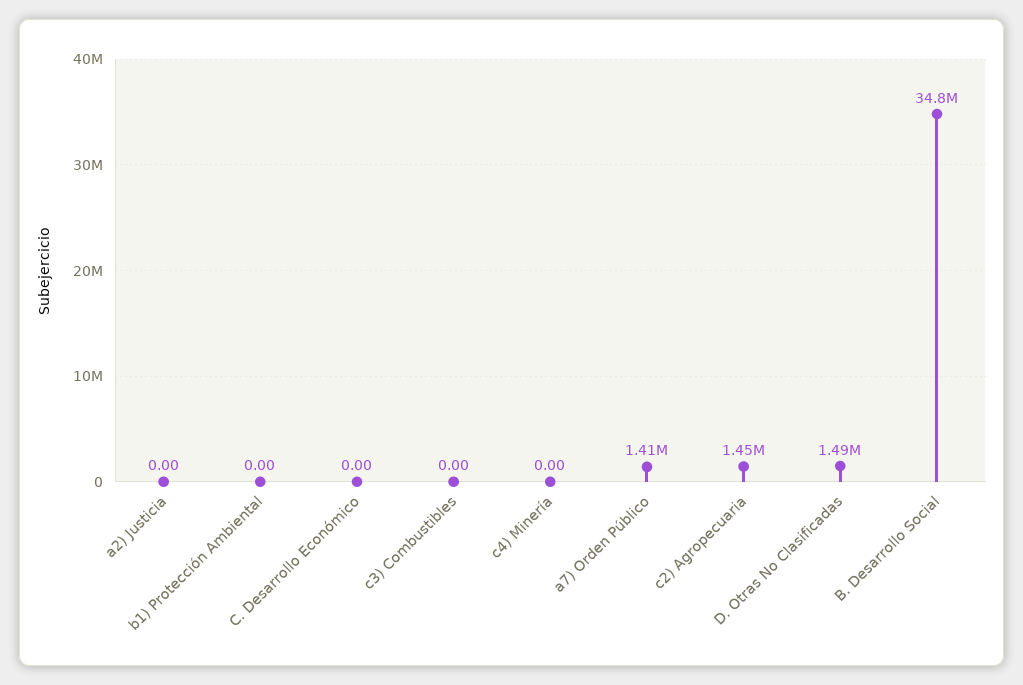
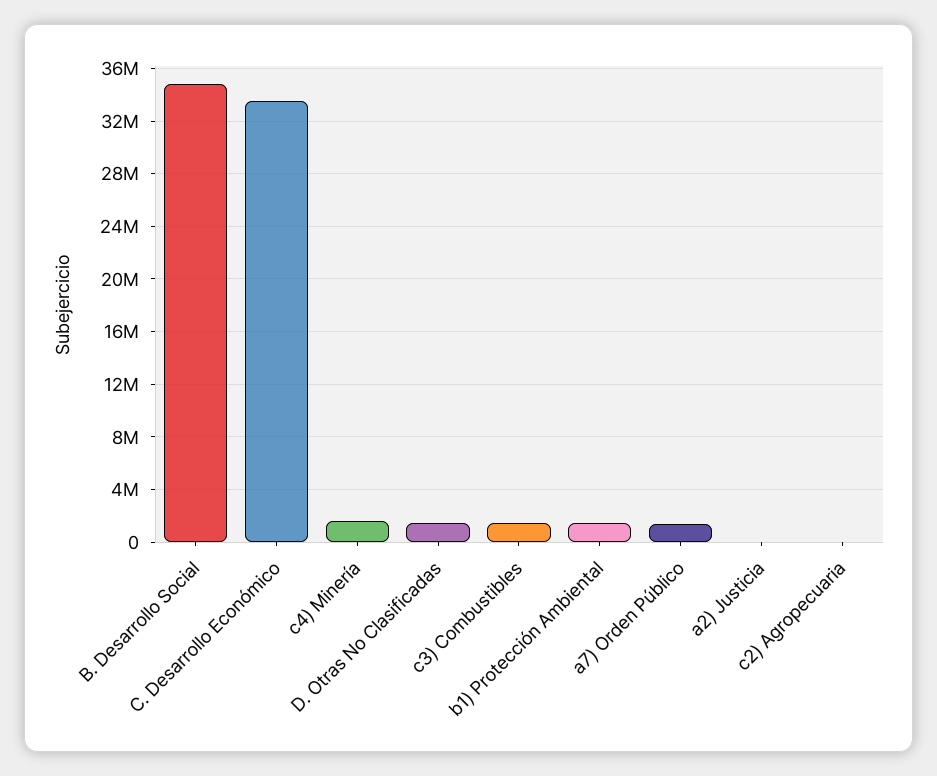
b1) Protección Ambiental: 0 -> 1500000
C. Desarrollo Económico: 0 -> 33500000
c3) Combustibles: 0 -> 1500000
c4) Minería: 0 -> 1500000
c2) Agropecuaria: 1450000 -> 0

